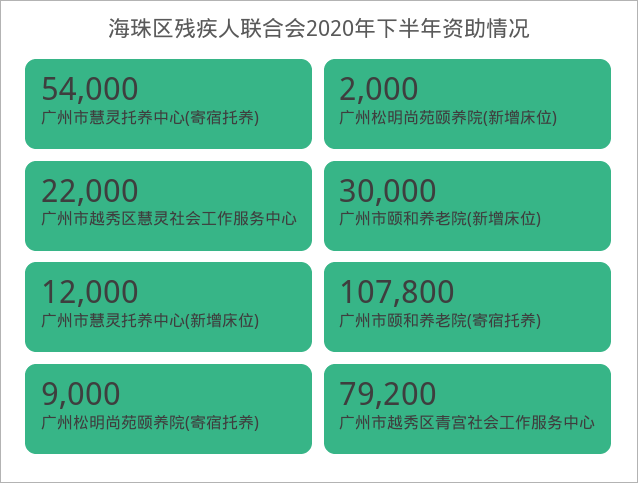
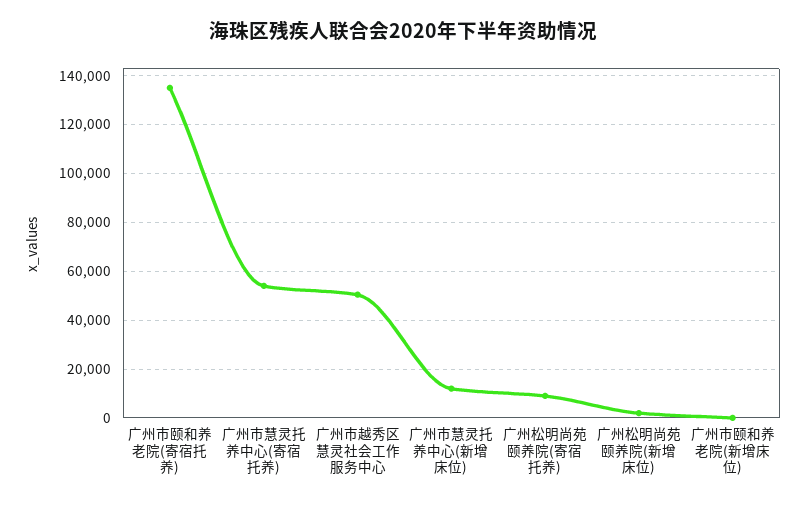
广州市越秀区慧灵社会工作服务中心: 22000 -> 50000
广州市颐和养老院(新增床位): 30000 -> 0
广州市颐和养老院(寄宿托养): 107800 -> 135000
广州市越秀区青宫社会工作服务中心: 79200 -> none

